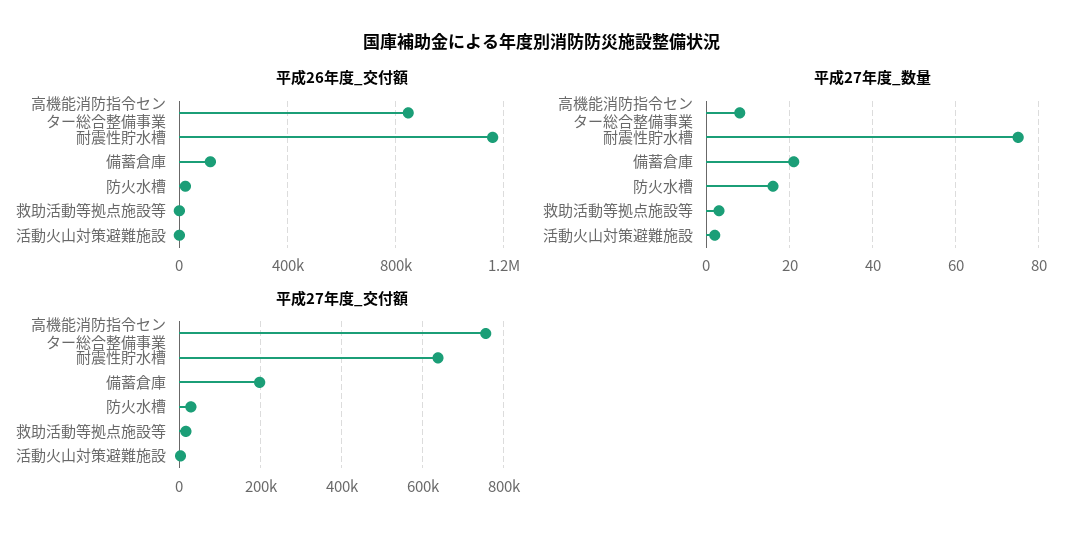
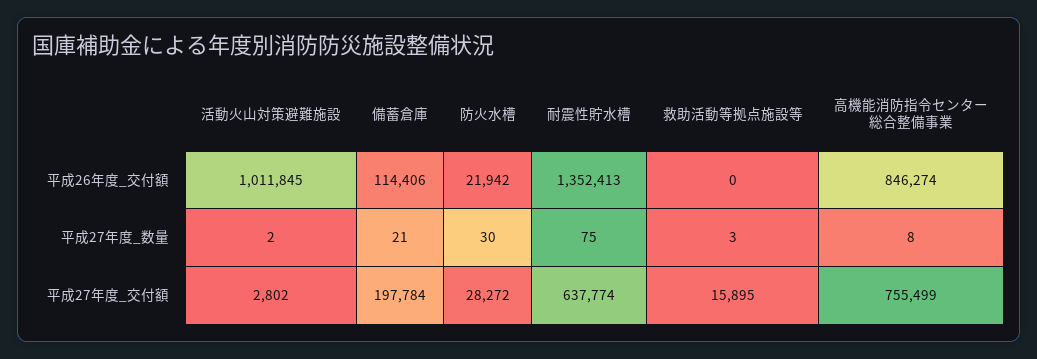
平成26年度_交付額, 耐震性貯水槽: 1150000 -> 1352413
平成26年度_交付額, 活動火山対策避難施設: 0 -> 1011845
平成27年度_数量, 防火水槽: 15 -> 30

